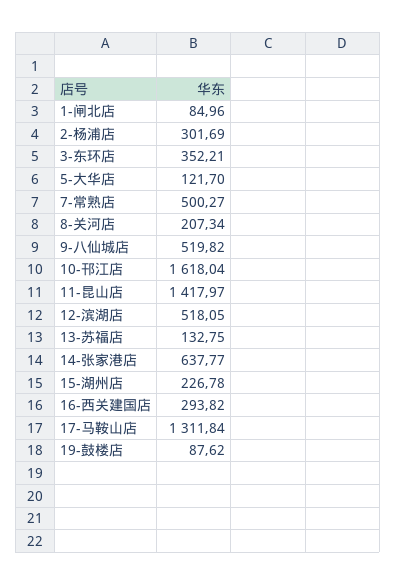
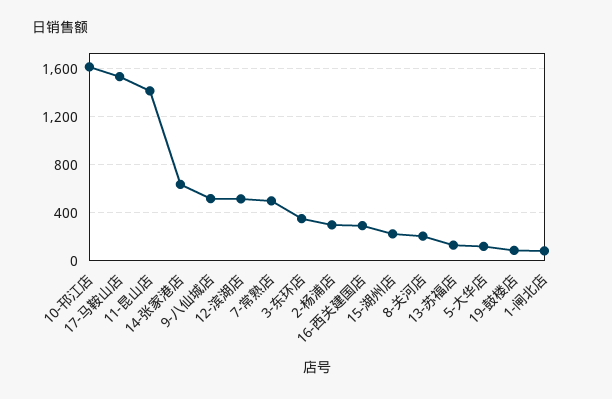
17-马鞍山店: 1311.84 -> 1550

